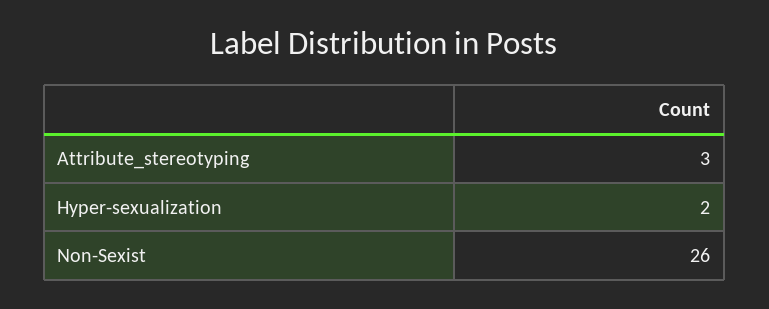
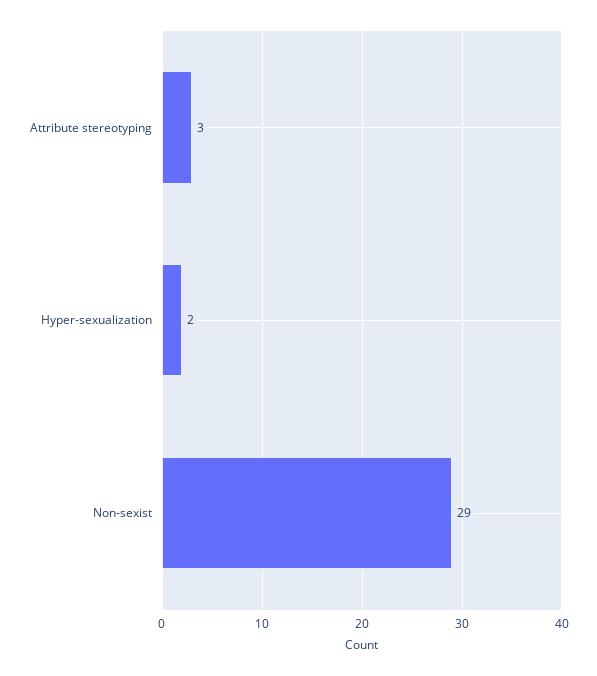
Non-Sexist: 26 -> 29

